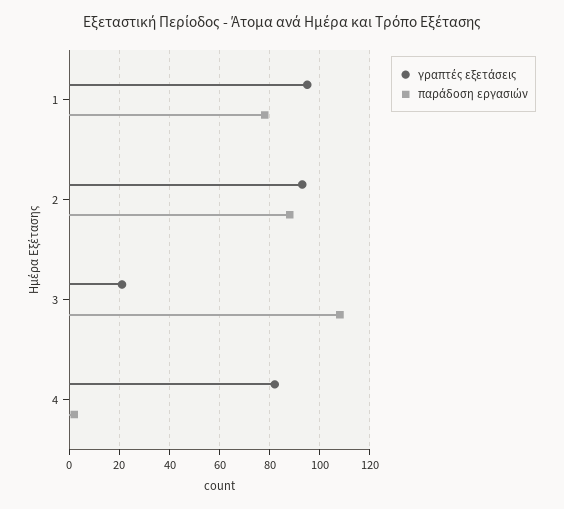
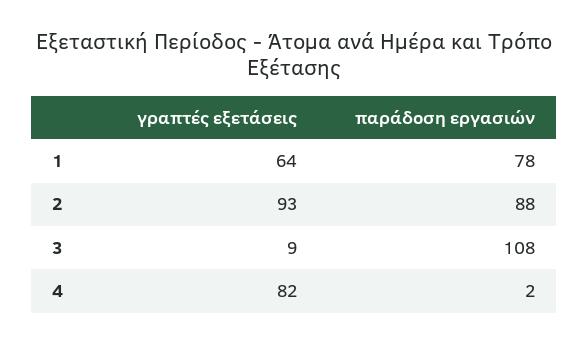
γραπτές εξετάσεις, 1: 95 -> 64
γραπτές εξετάσεις, 3: 20 -> 9

